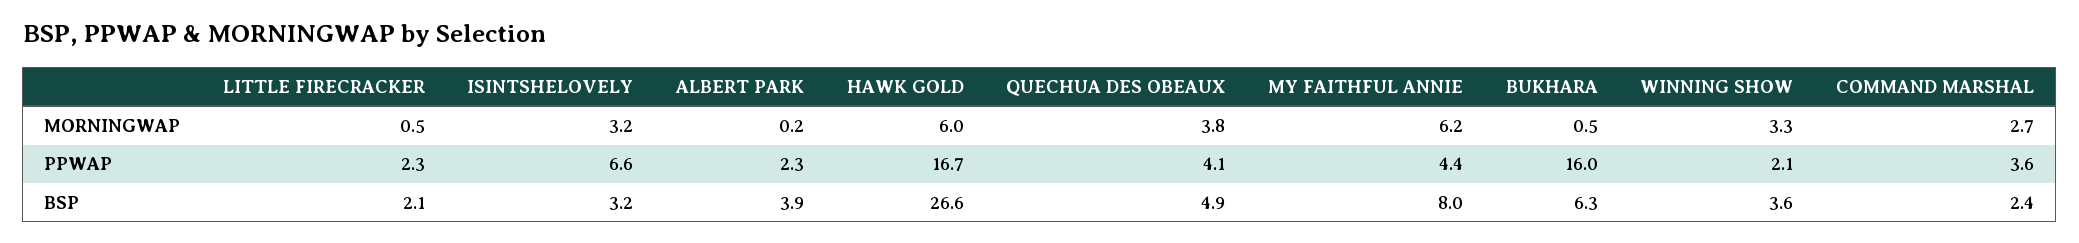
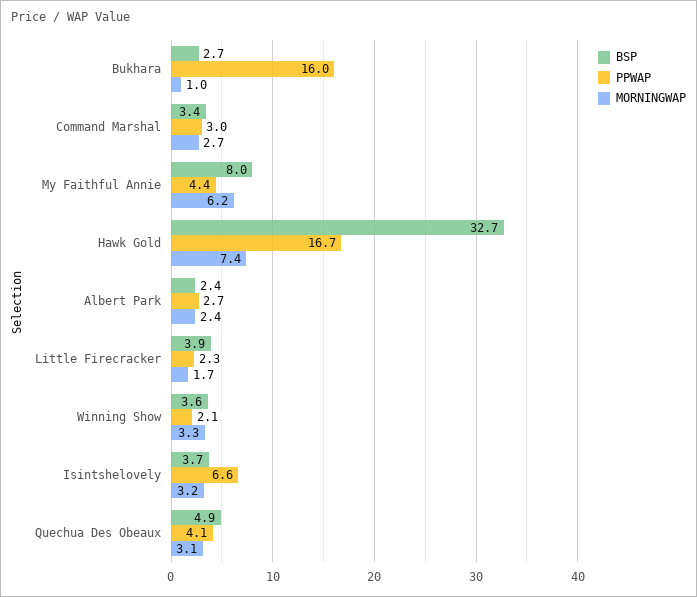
MORNINGWAP, LITTLE FIRECRACKER: 0.5 -> 1.7
MORNINGWAP, ALBERT PARK: 0.2 -> 2.4
MORNINGWAP, HAWK GOLD: 6 -> 7.4
MORNINGWAP, QUECHUA DES OBEAUX: 3.8 -> 3.1
MORNINGWAP, BUKHARA: 0.5 -> 1
PPWAP, ALBERT PARK: 2.3 -> 2.7
PPWAP, COMMAND MARSHAL: 3.6 -> 3
BSP, LITTLE FIRECRACKER: 2.1 -> 3.9
BSP, ISINTSHELOVELY: 3.2 -> 3.7
BSP, ALBERT PARK: 3.9 -> 2.4
BSP, HAWK GOLD: 26.6 -> 32.7
BSP, BUKHARA: 6.3 -> 2.7
BSP, COMMAND MARSHAL: 2.4 -> 3.4

